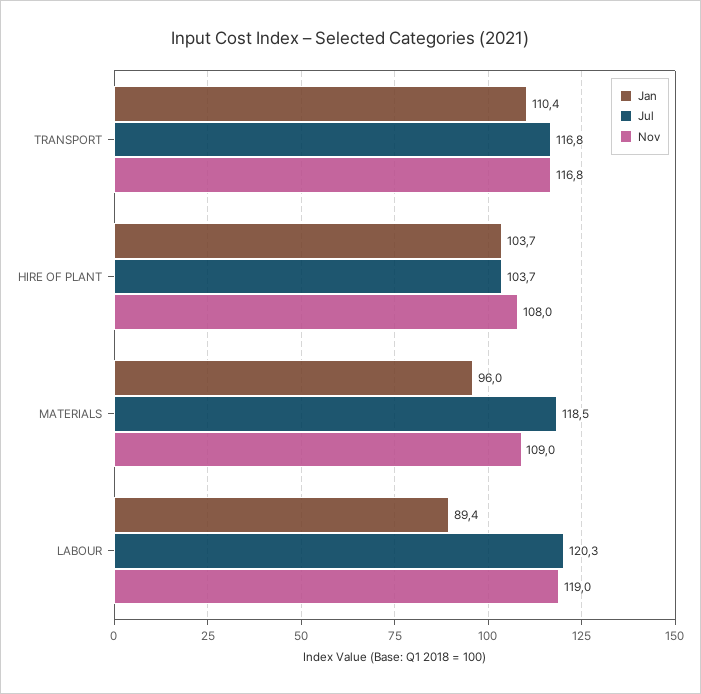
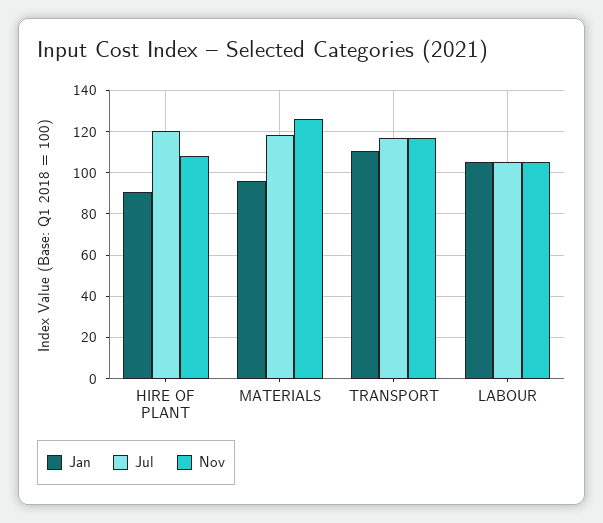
Jan, HIRE OF PLANT: 103.7 -> 90
Jul, HIRE OF PLANT: 103.7 -> 120
Nov, MATERIALS: 109 -> 125
Jan, LABOUR: 89.4 -> 105
Jul, LABOUR: 120.3 -> 105
Nov, LABOUR: 119 -> 105

